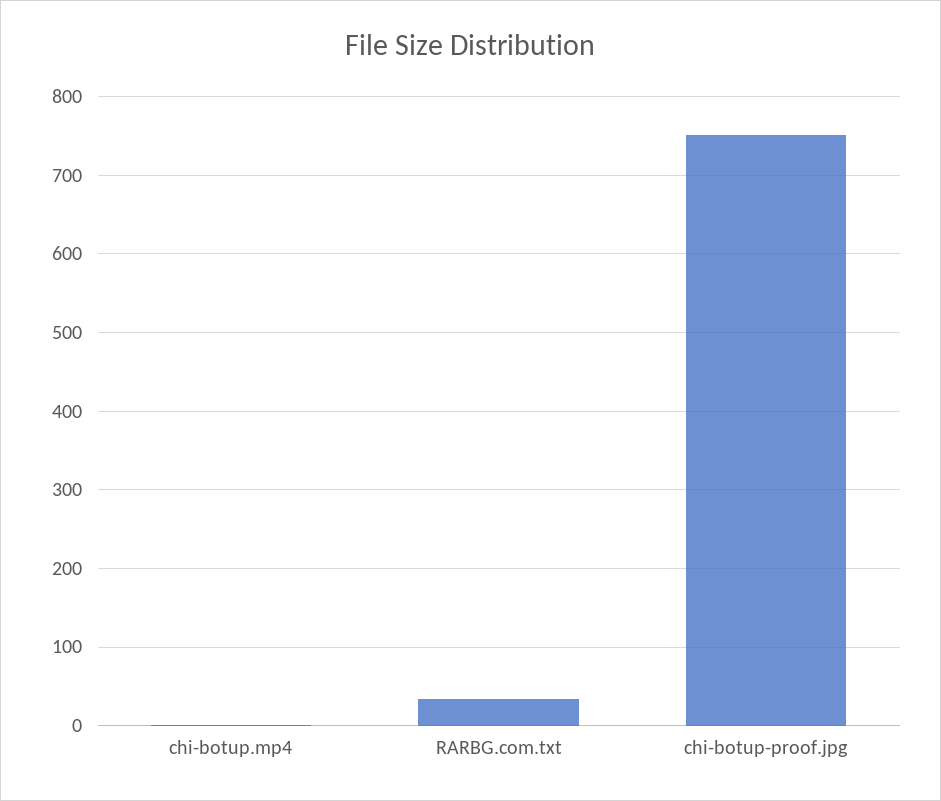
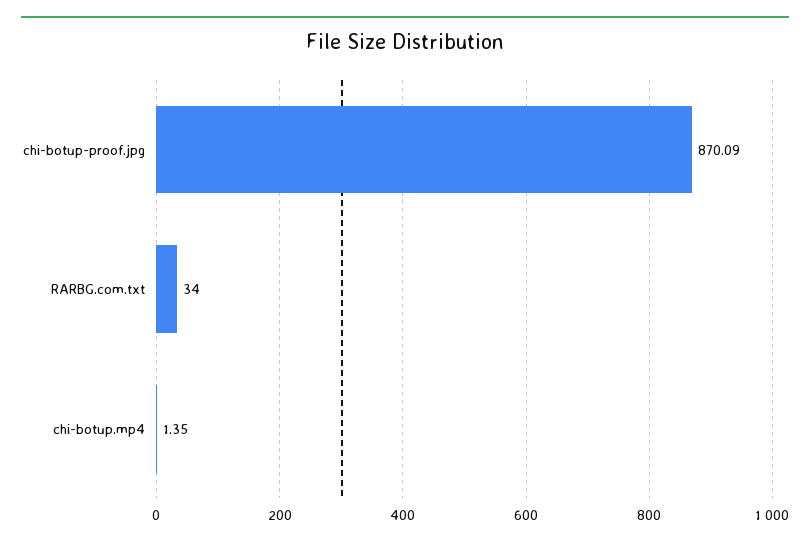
chi-botup-proof.jpg: 750 -> 870.09

